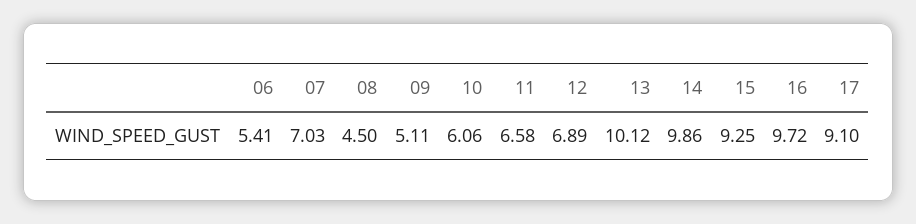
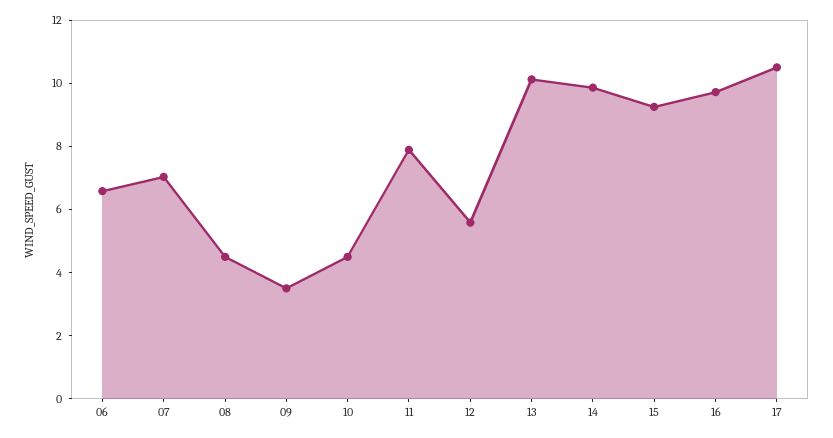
06: 5.41 -> 6.5
09: 5.11 -> 3.5
10: 6.06 -> 4.5
11: 6.58 -> 8
12: 6.89 -> 5.5
17: 9.1 -> 10.5

